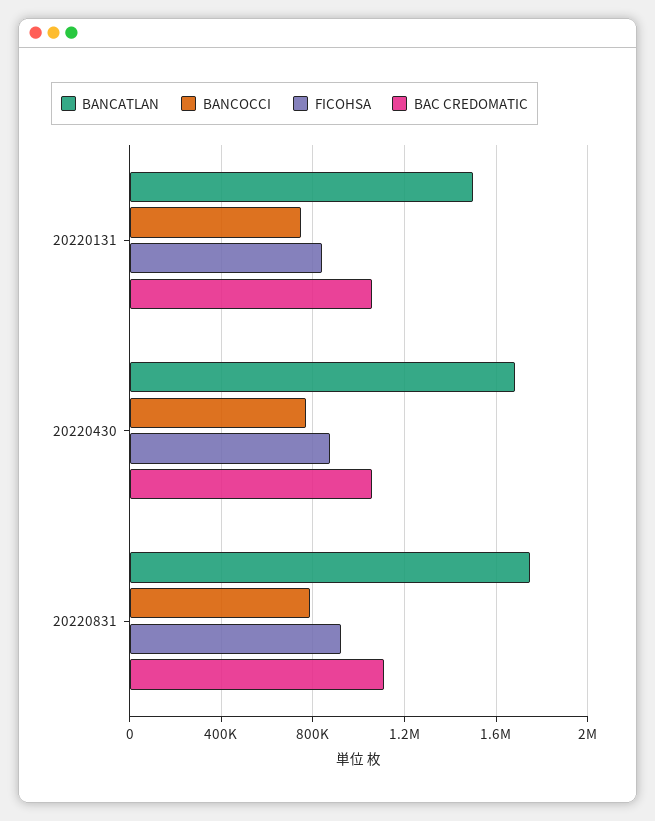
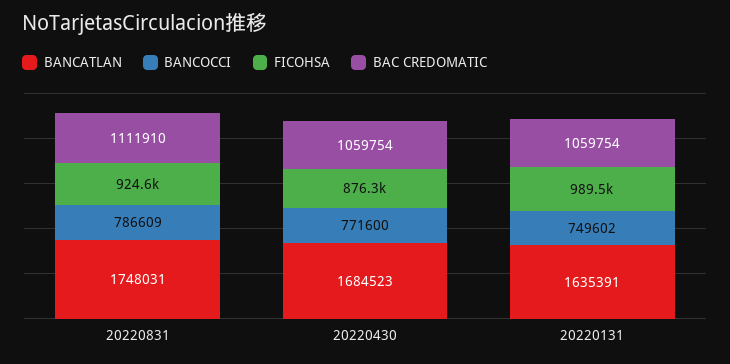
BANCATLAN, 20220131: 1500000 -> 1635391
FICOHSA, 20220131: 850000 -> 989500

